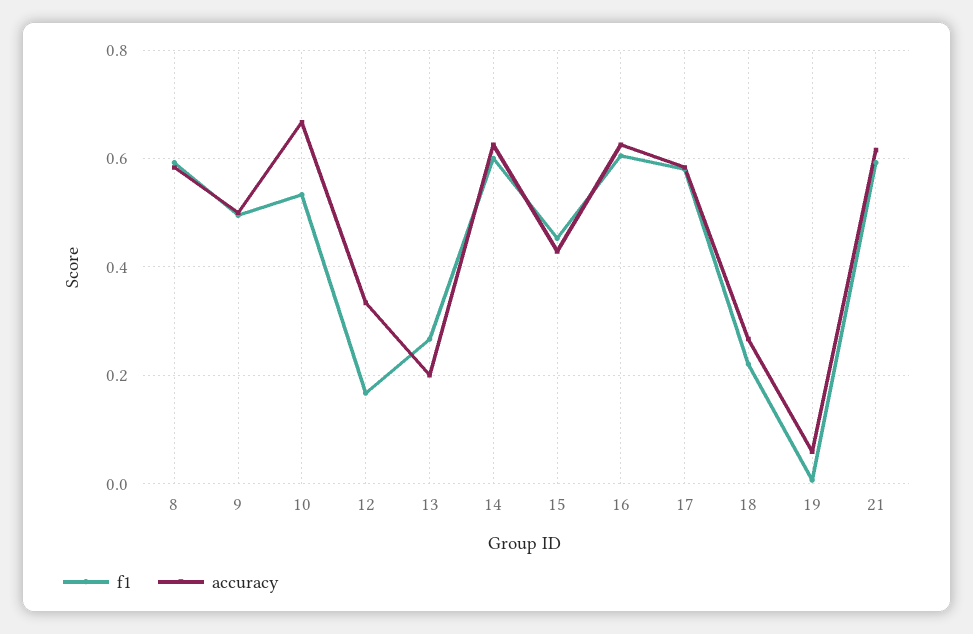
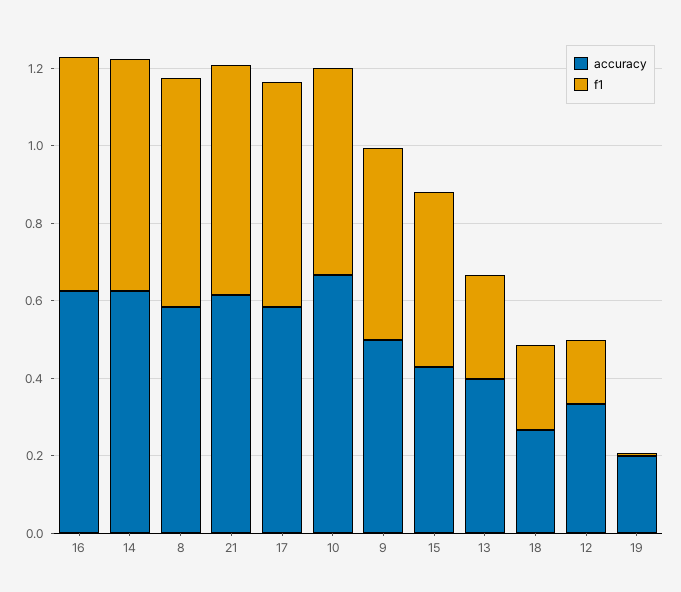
accuracy, 13: 0.2 -> 0.4
accuracy, 19: 0.06 -> 0.2

